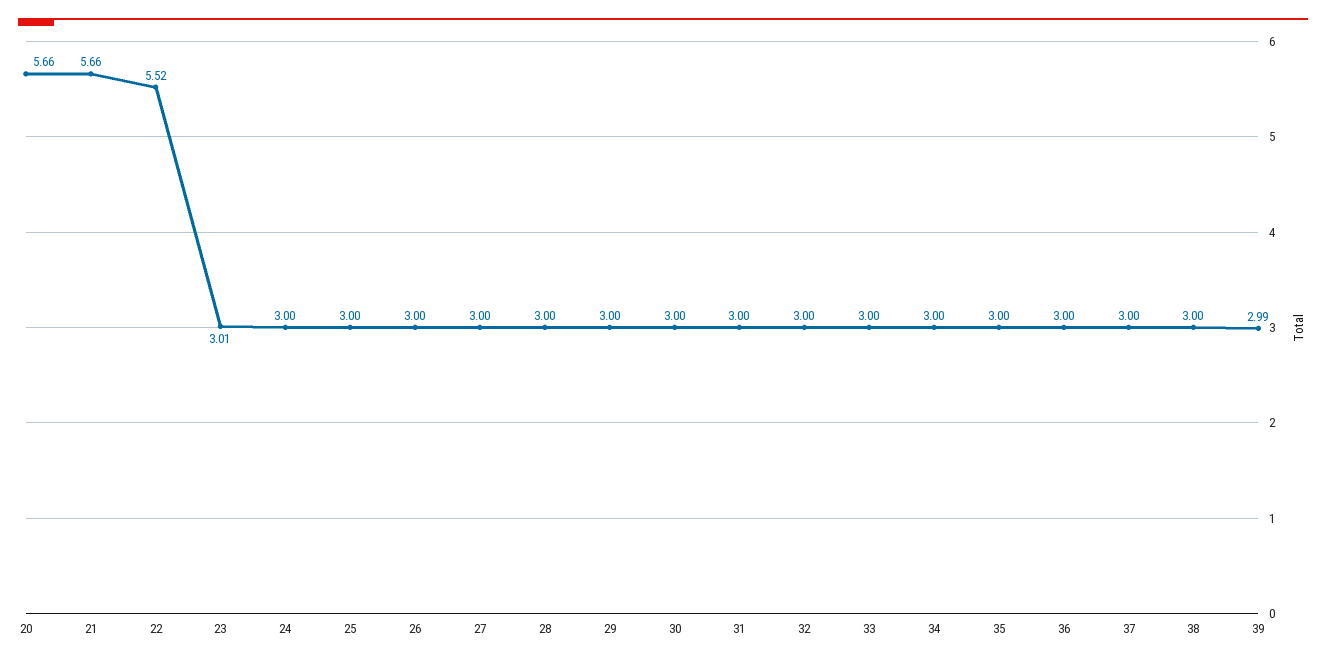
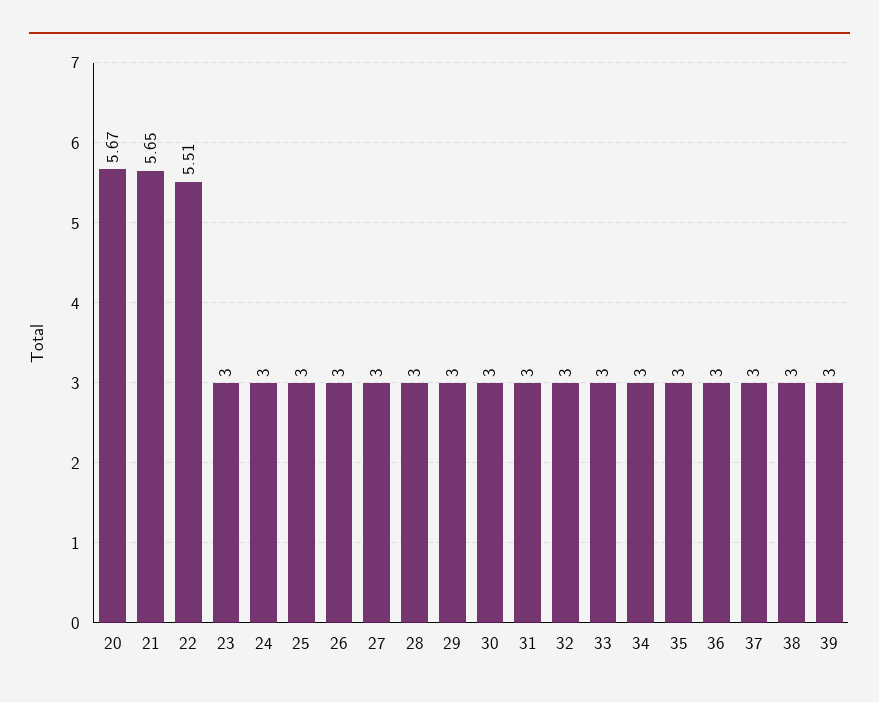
20: 5.66 -> 5.67
21: 5.66 -> 5.65
22: 5.52 -> 5.51
23: 3.01 -> 3
39: 2.99 -> 3

